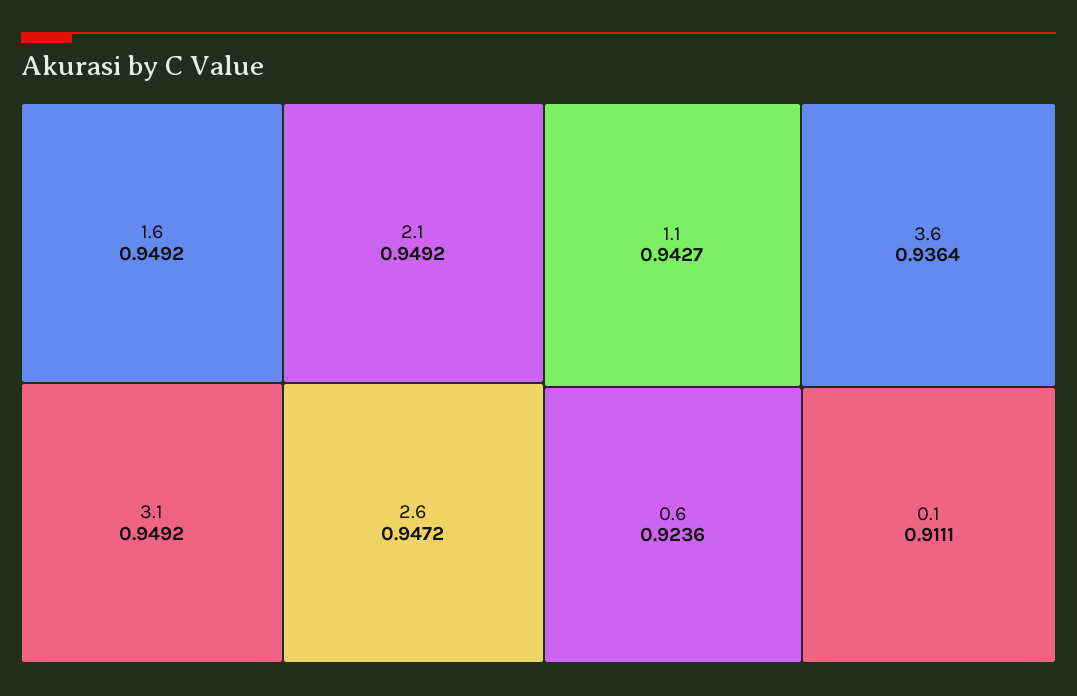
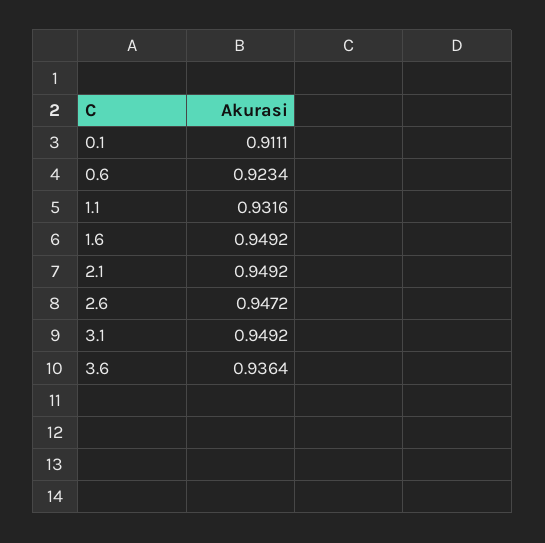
1.1: 0.9427 -> 0.9316
0.6: 0.9236 -> 0.9234

